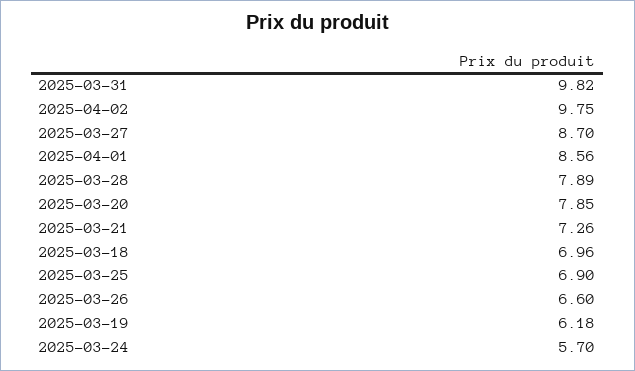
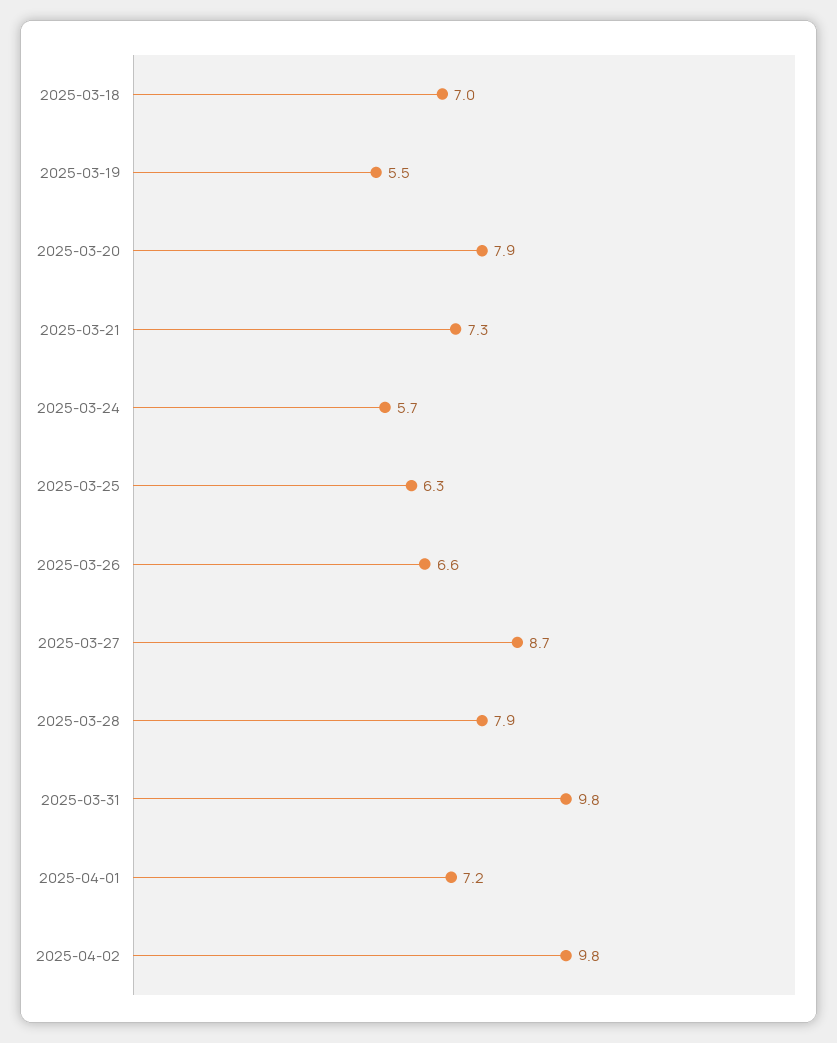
2025-04-01: 8.56 -> 7.2
2025-03-25: 6.9 -> 6.3
2025-03-19: 6.18 -> 5.5

